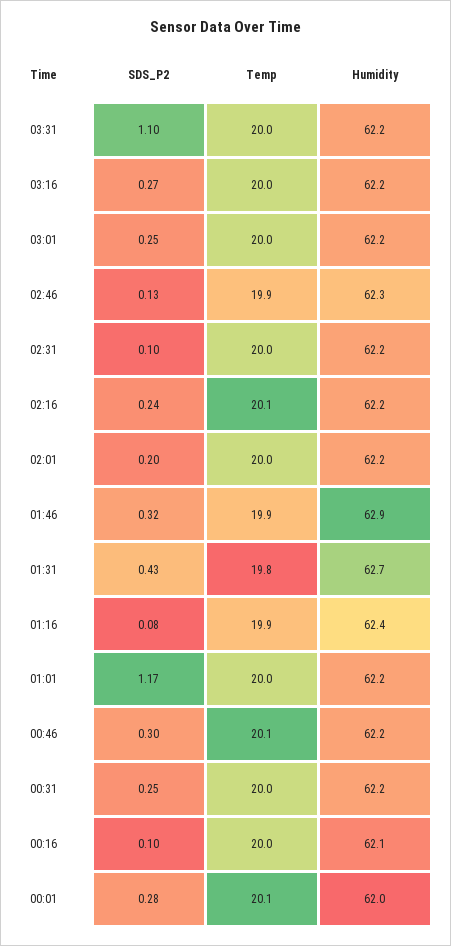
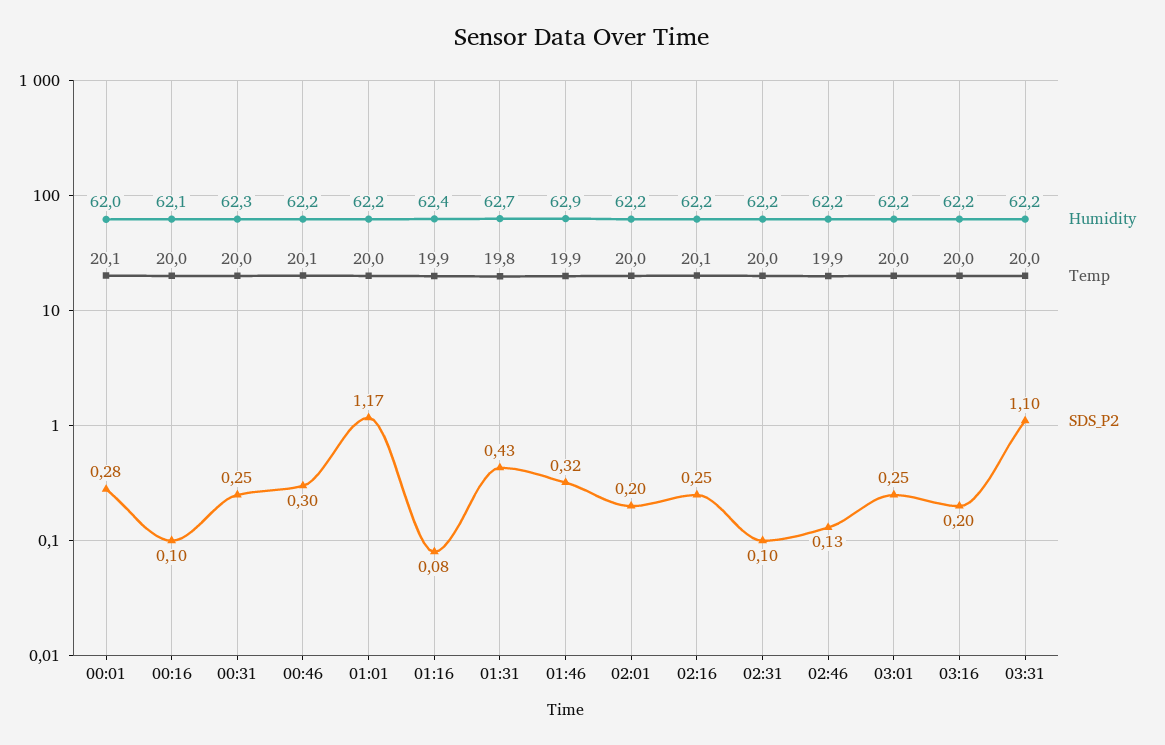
SDS_P2, 03:16: 0.27 -> 0.2
Humidity, 02:46: 62.3 -> 62.2
SDS_P2, 02:16: 0.24 -> 0.25
Humidity, 00:31: 62.2 -> 62.3

